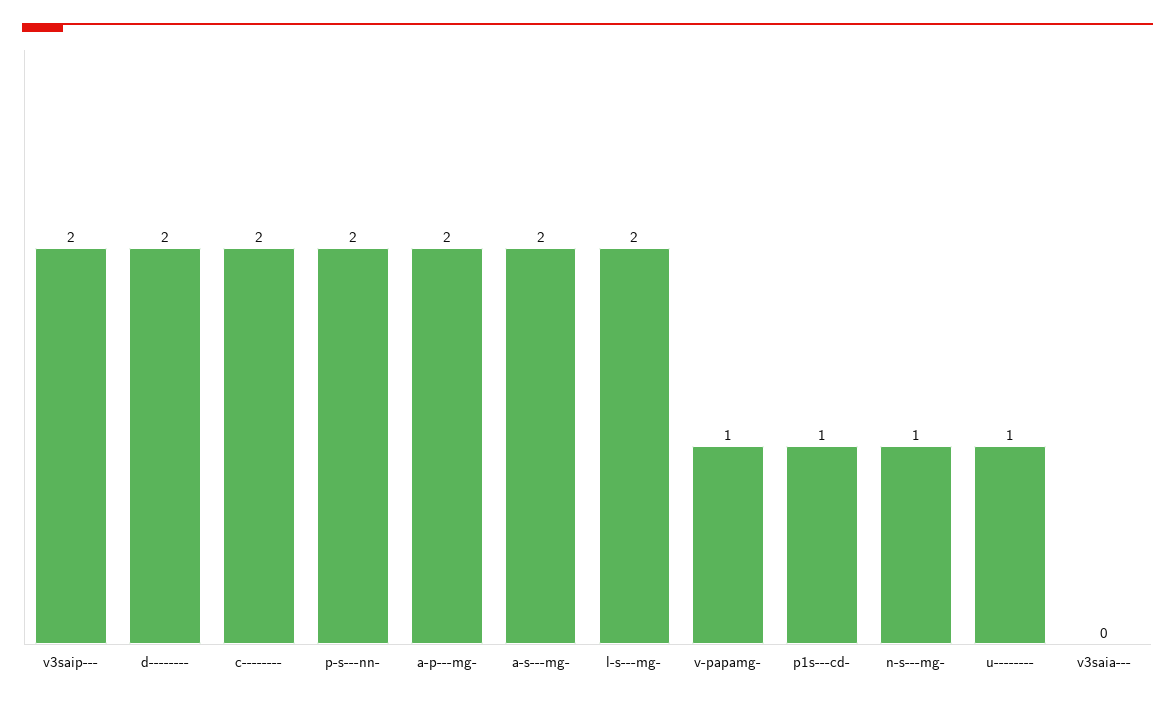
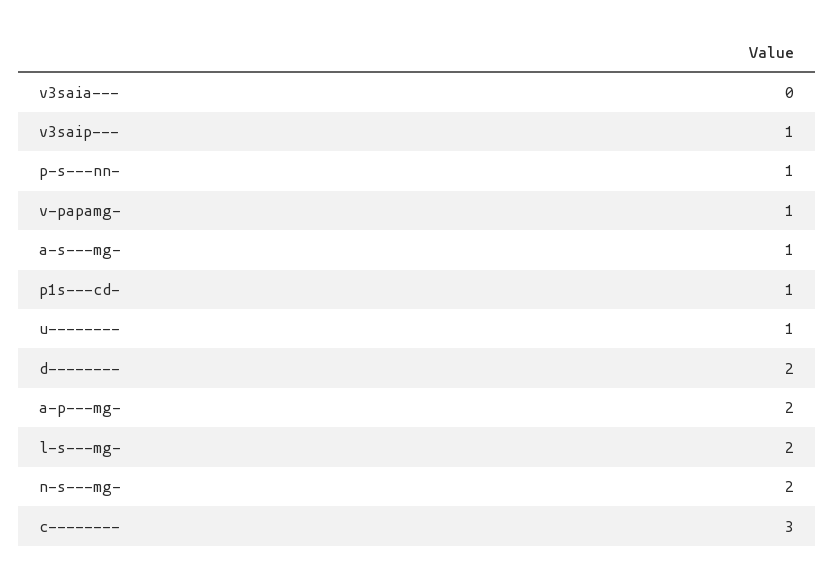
v3saip---: 2 -> 1
c--------: 2 -> 3
p-s---nn-: 2 -> 1
a-s---mg-: 2 -> 1
n-s---mg-: 1 -> 2

